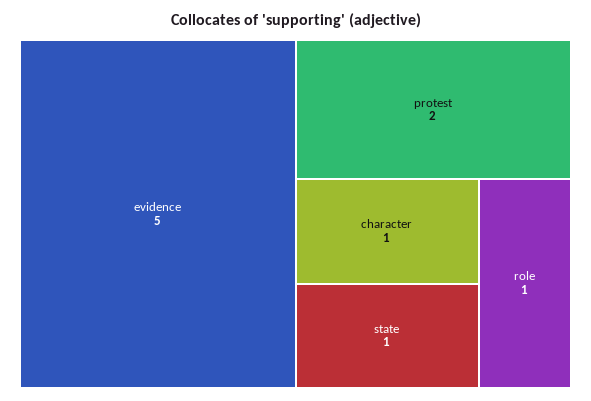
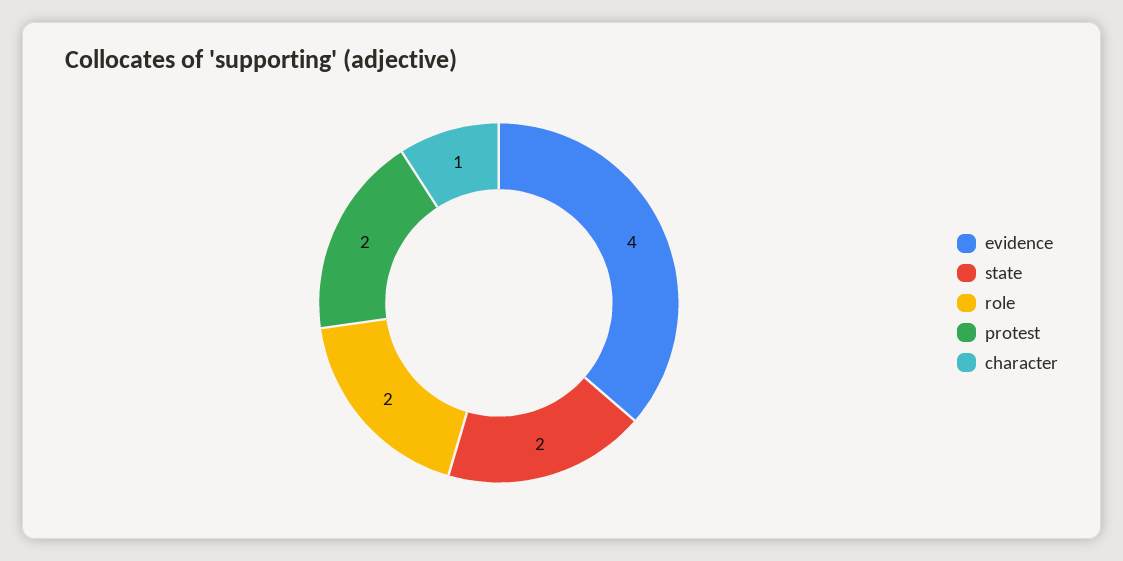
evidence: 5 -> 4
state: 1 -> 2
role: 1 -> 2

